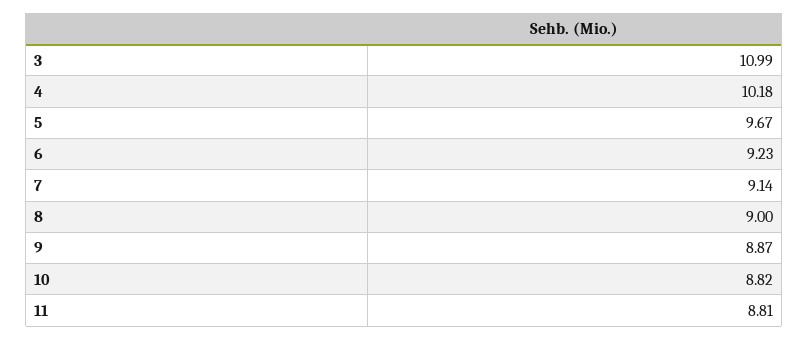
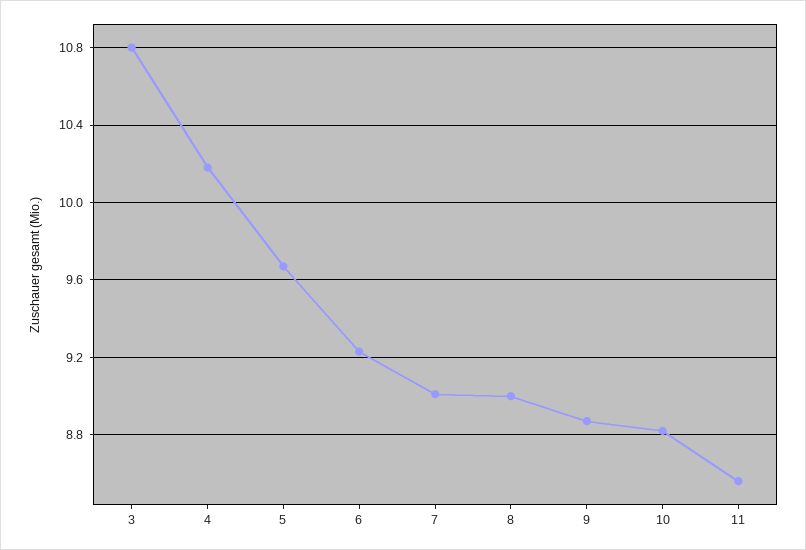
3: 10.99 -> 10.8
7: 9.14 -> 9
11: 8.81 -> 8.55

